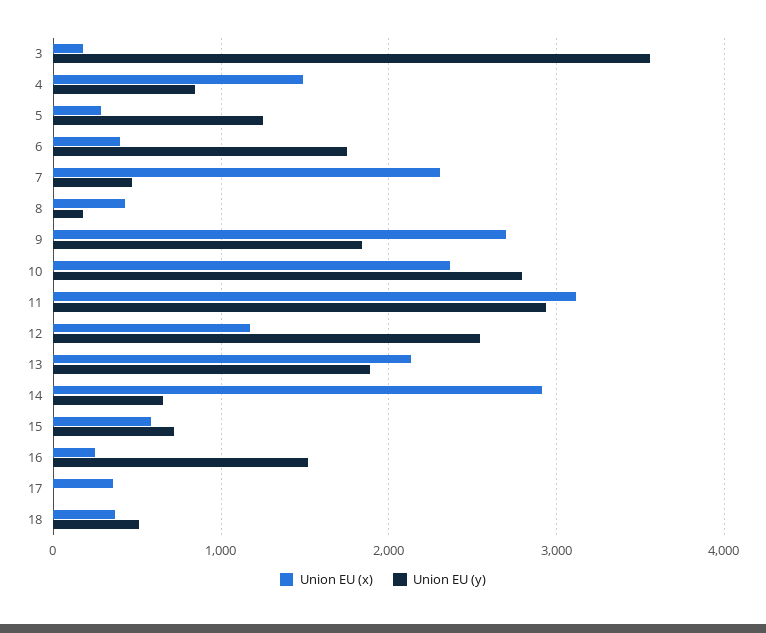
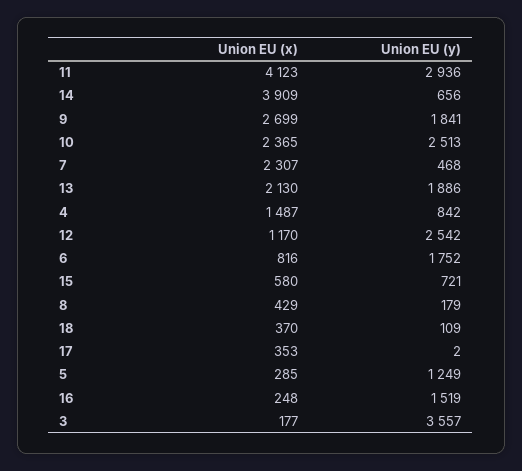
Union EU (x), 6: 400 -> 816
Union EU (y), 10: 2800 -> 2513
Union EU (x), 11: 3100 -> 4123
Union EU (x), 14: 2900 -> 3909
Union EU (y), 18: 500 -> 109

